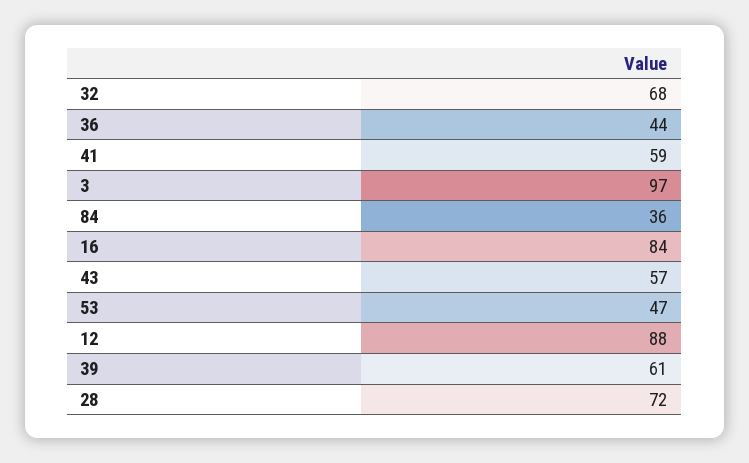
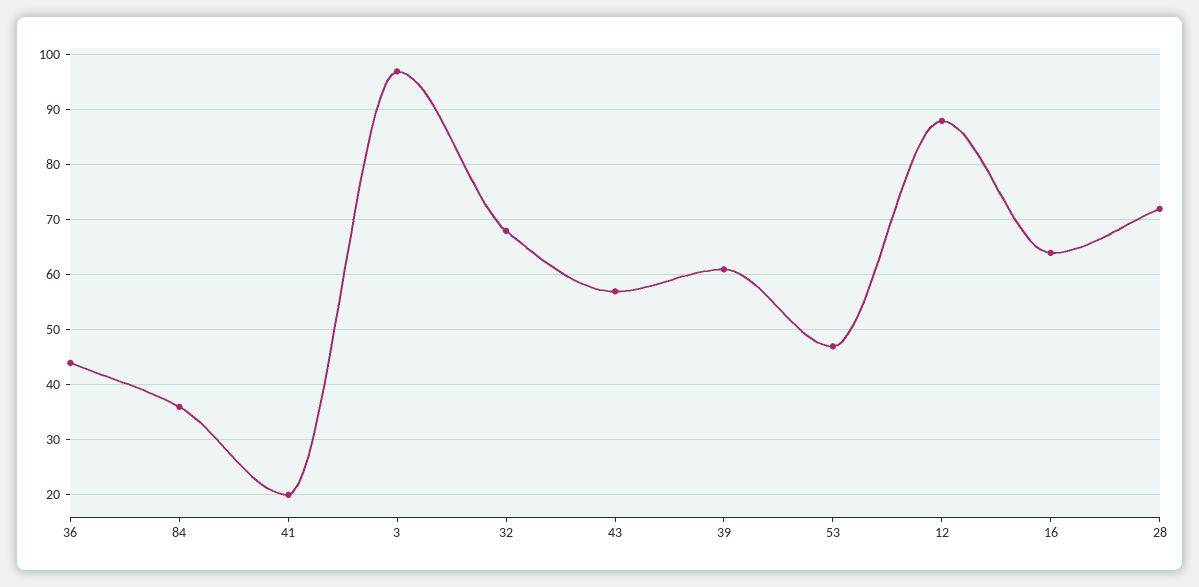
41: 59 -> 20
16: 84 -> 65

